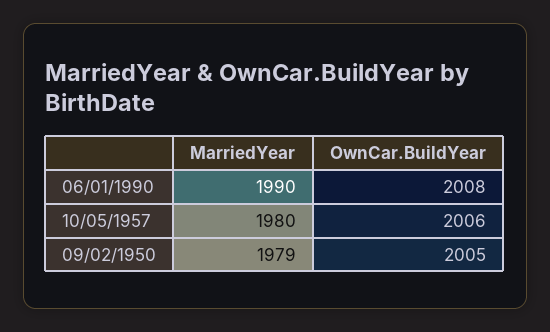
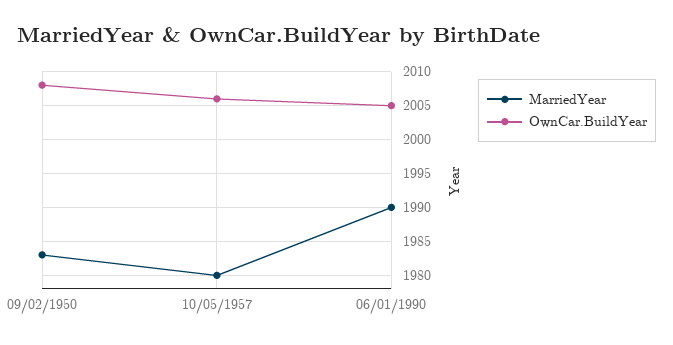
OwnCar.BuildYear, 06/01/1990: 2008 -> 2005
MarriedYear, 09/02/1950: 1979 -> 1983
OwnCar.BuildYear, 09/02/1950: 2005 -> 2008

